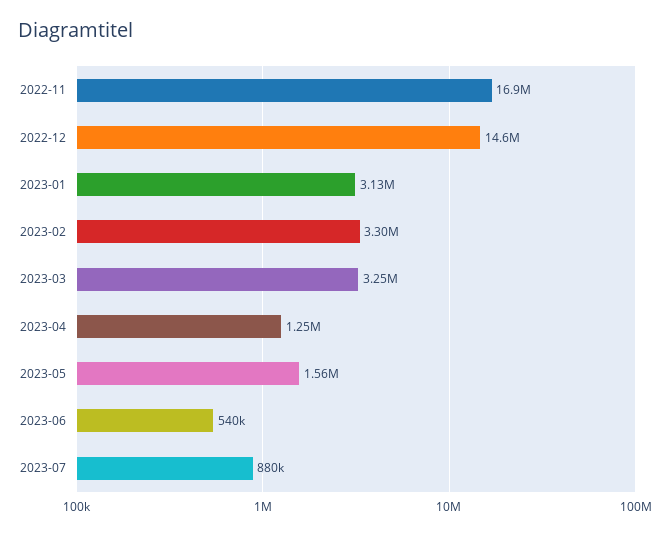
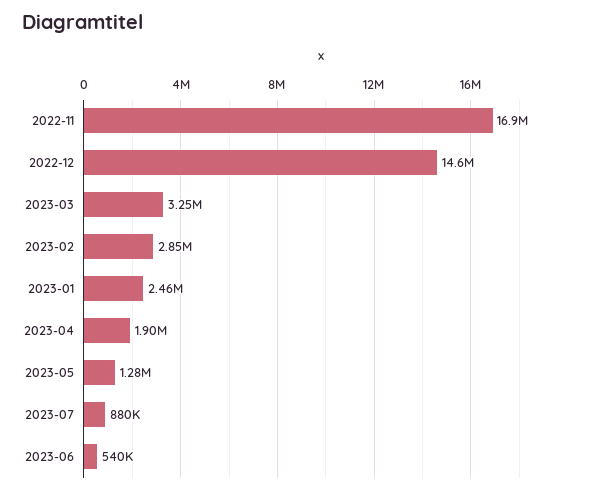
2023-01: 3130000 -> 2460000
2023-02: 3300000 -> 2850000
2023-04: 1250000 -> 1900000
2023-05: 1560000 -> 1280000

